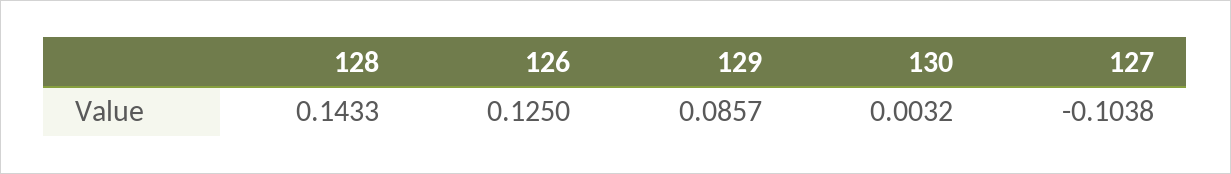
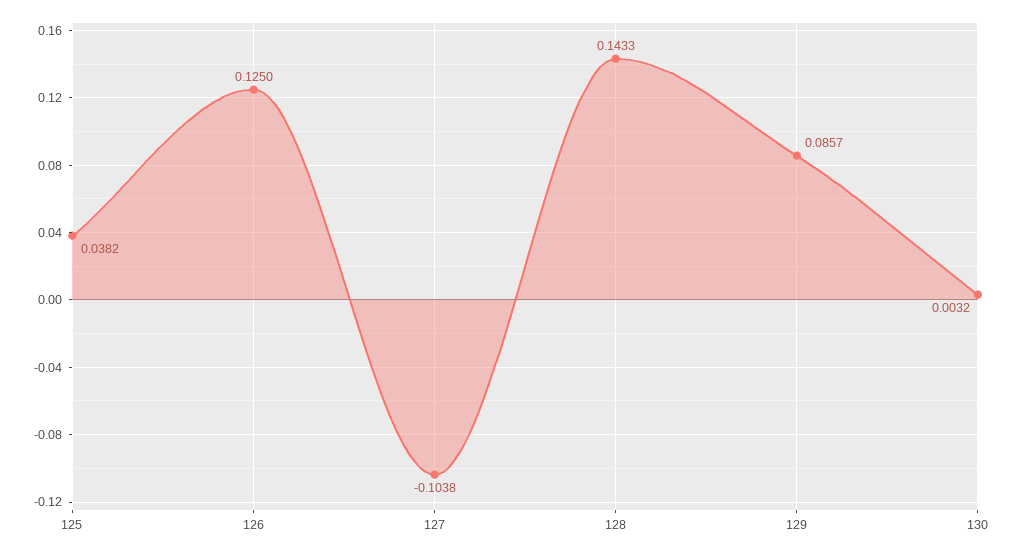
125: none -> 0.0382

